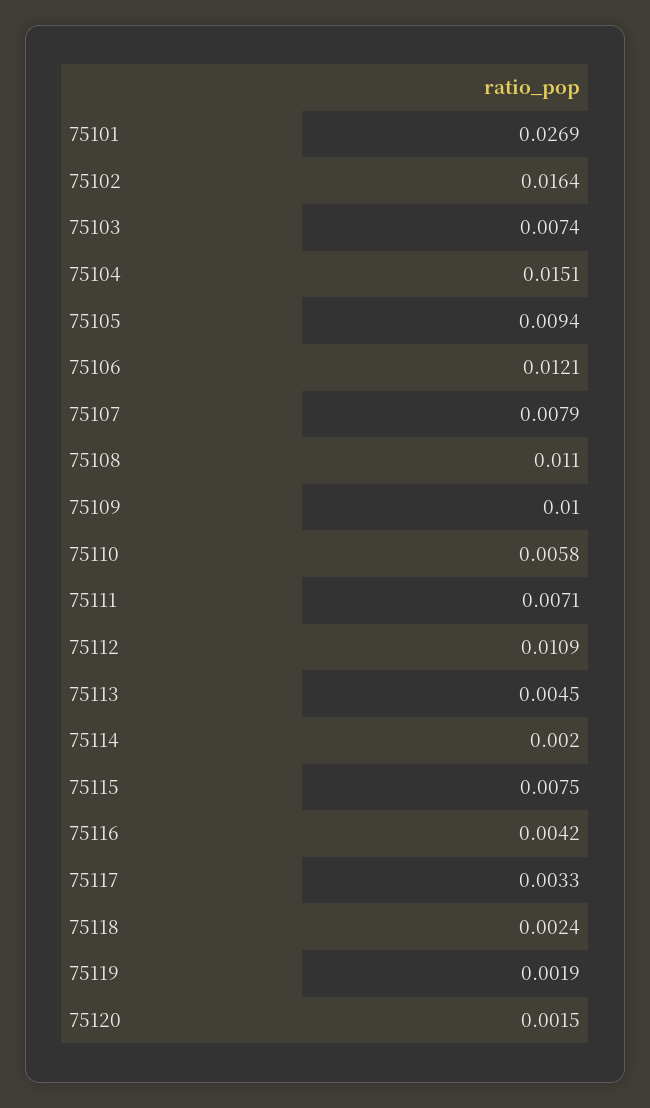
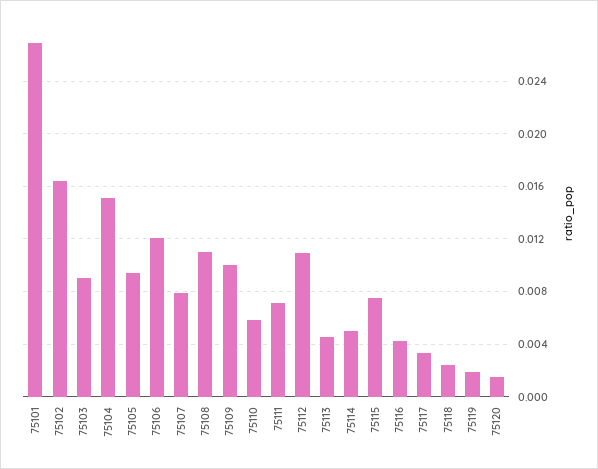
75103: 0.0074 -> 0.009
75114: 0.002 -> 0.005

